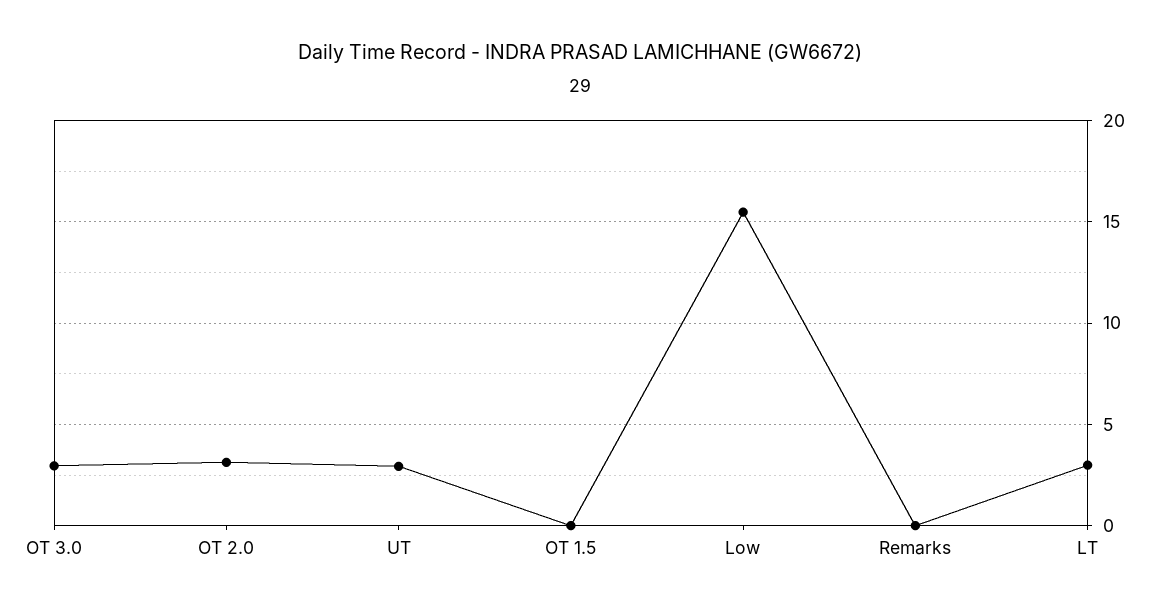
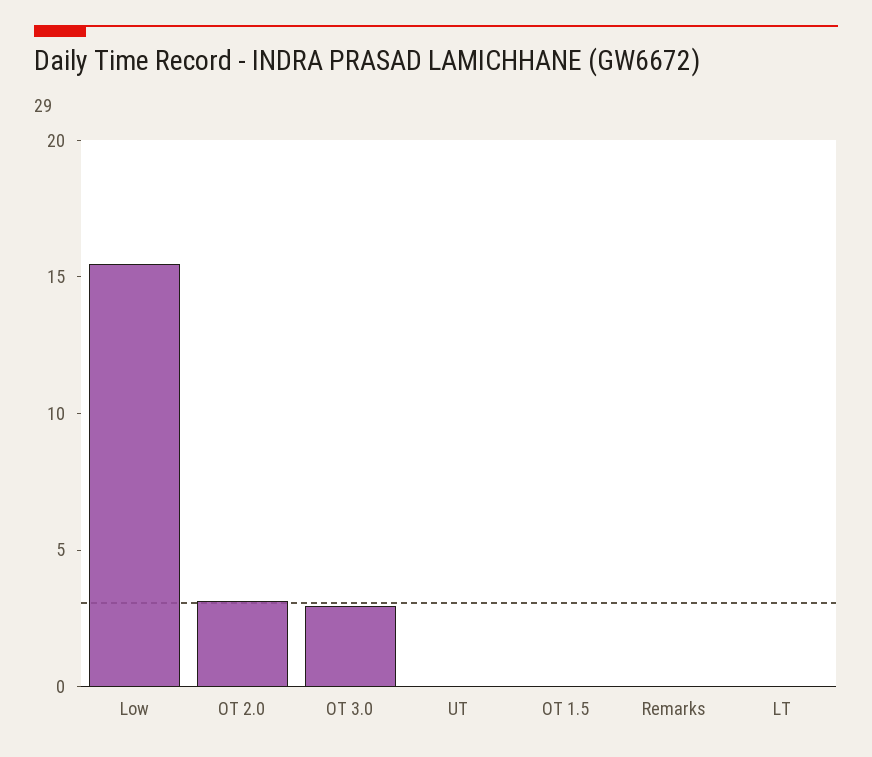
UT: 3 -> 0
LT: 3 -> 0

